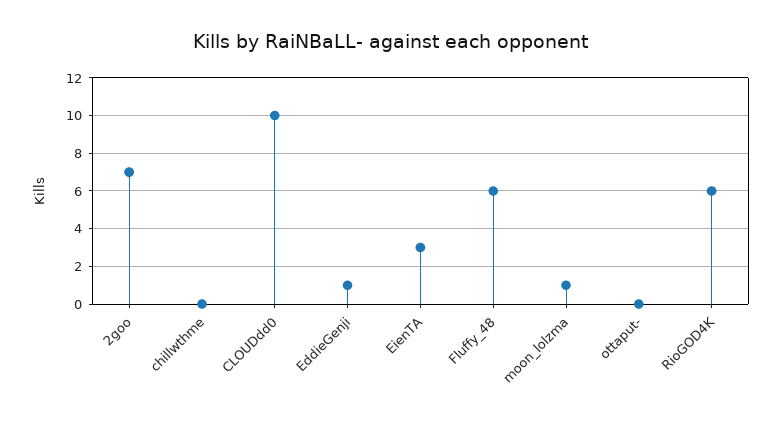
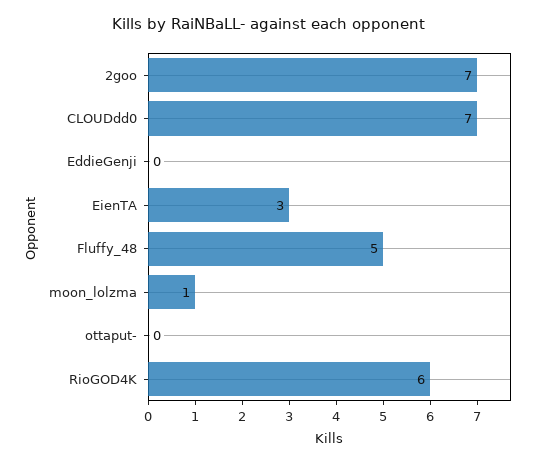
chillwthme: 0 -> none
CLOUDdd0: 10 -> 7
EddieGenji: 1 -> 0
Fluffy_48: 6 -> 5

